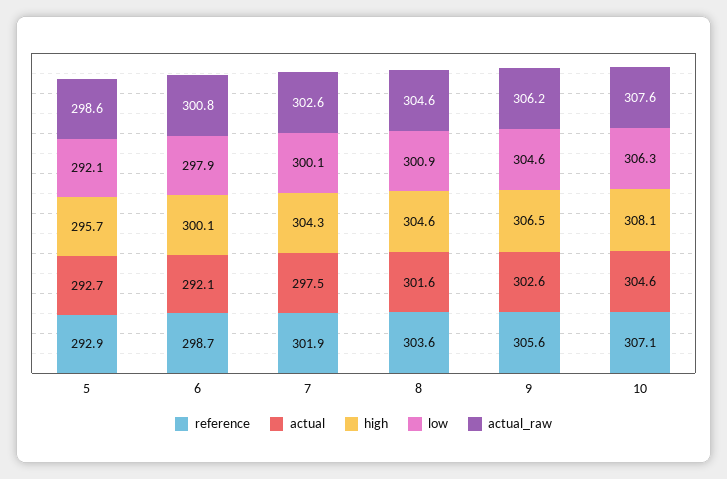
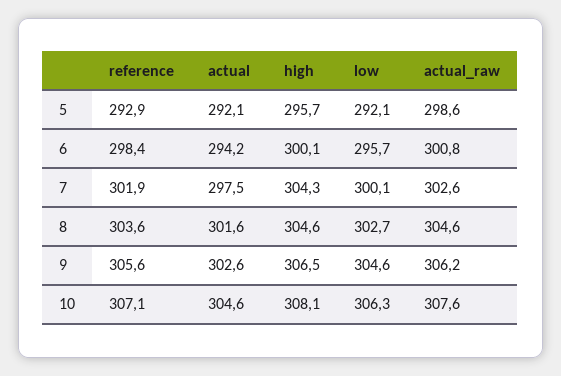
actual, 5: 292.7 -> 292.1
reference, 6: 298.7 -> 298.4
actual, 6: 292.1 -> 294.2
low, 6: 297.9 -> 295.7
low, 8: 300.9 -> 302.7

